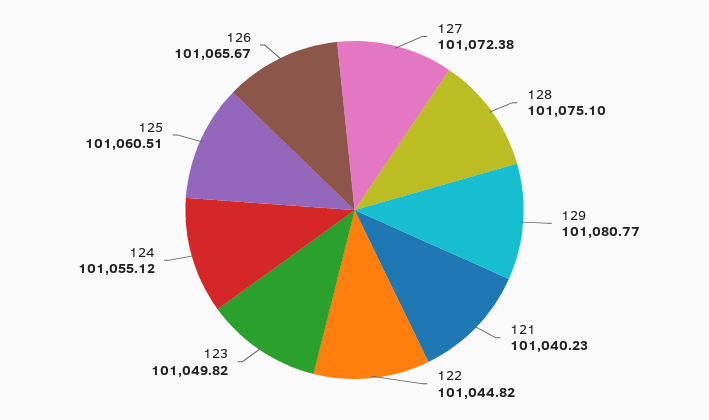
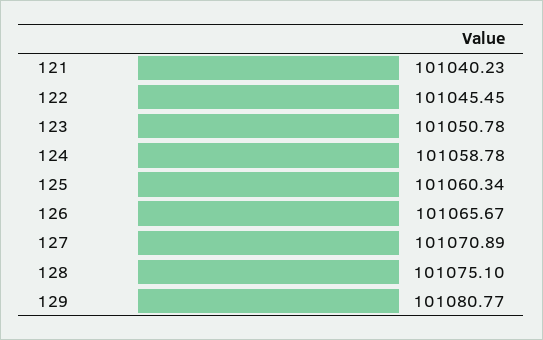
127: 101072.38 -> 101070.89
122: 101044.82 -> 101045.45
123: 101049.82 -> 101050.78
124: 101055.12 -> 101058.78
125: 101060.51 -> 101060.34

